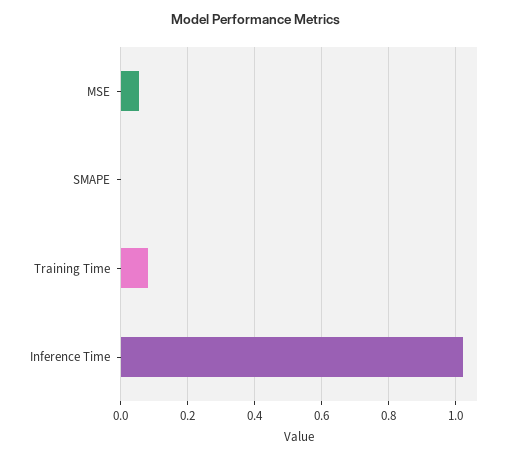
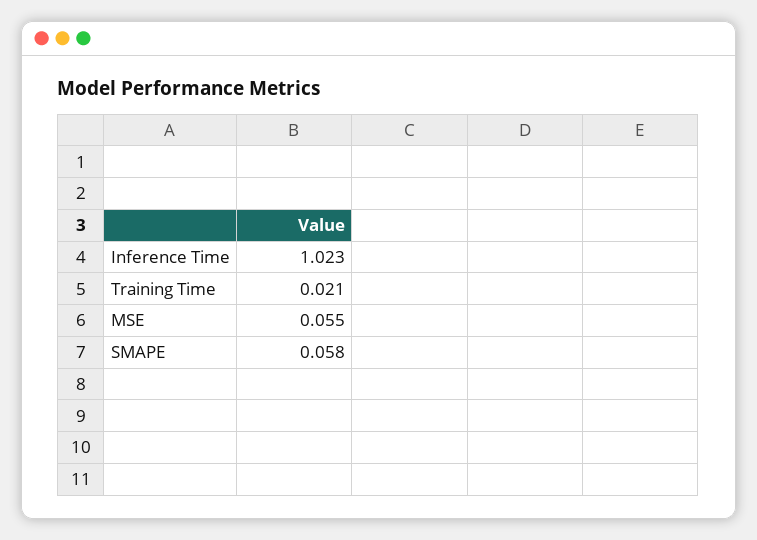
SMAPE: 0 -> 0.058
Training Time: 0.08 -> 0.021

